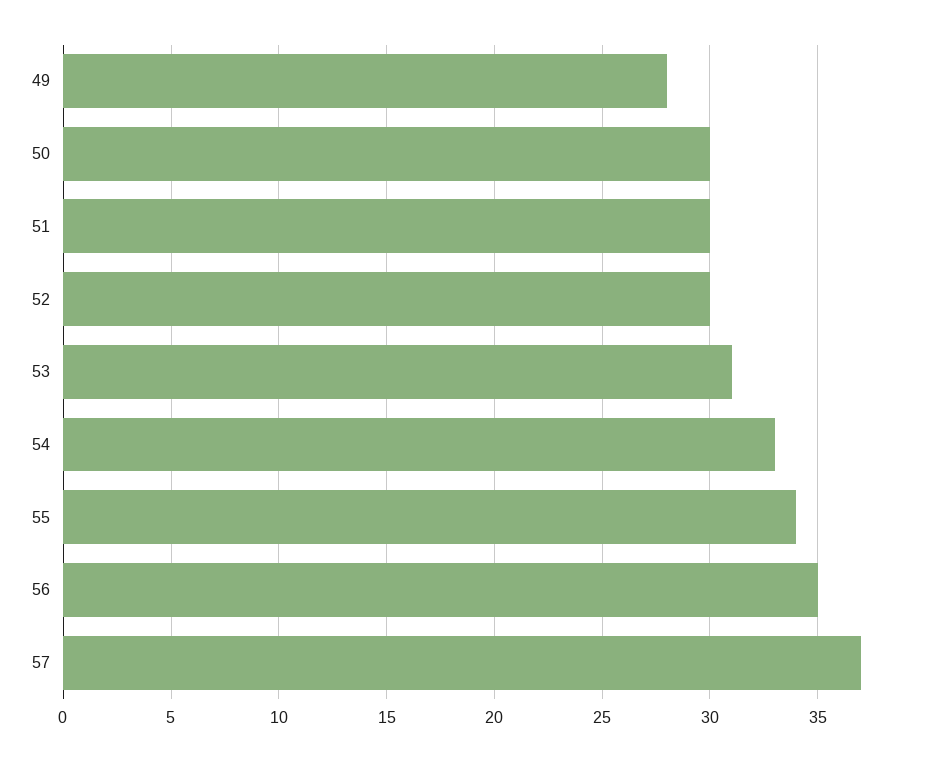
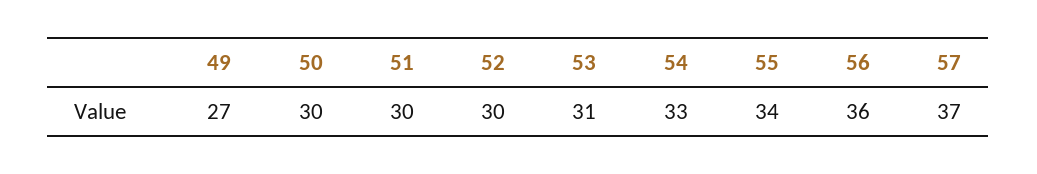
49: 28 -> 27
56: 35 -> 36

